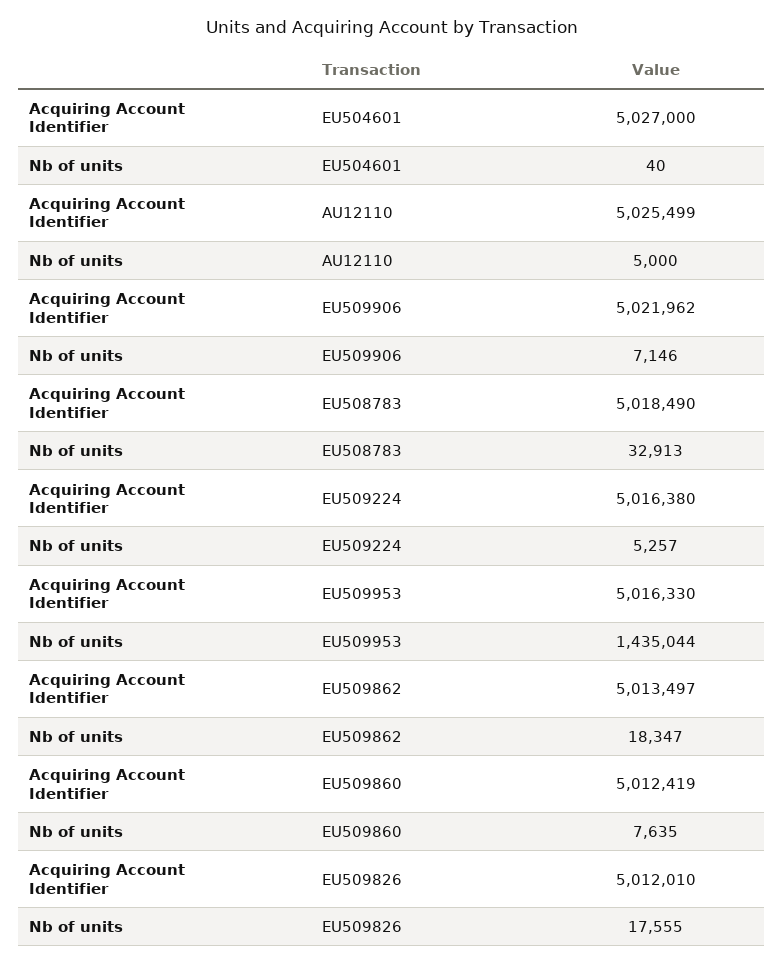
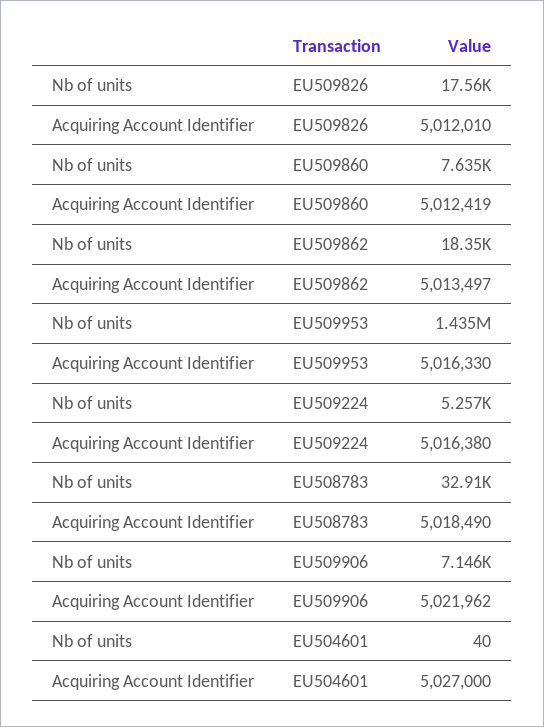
Acquiring Account Identifier, AU12110: 5025499 -> none
Nb of units, AU12110: 5000 -> none

